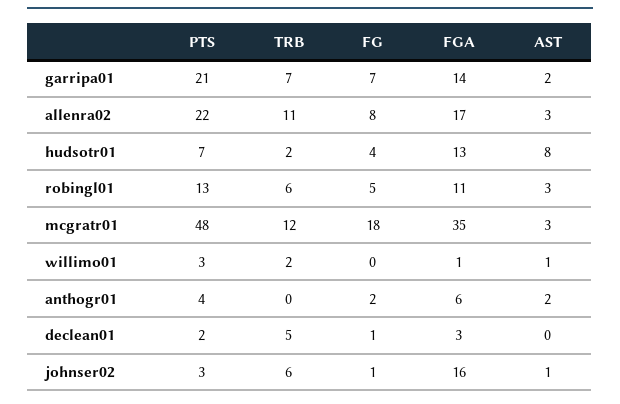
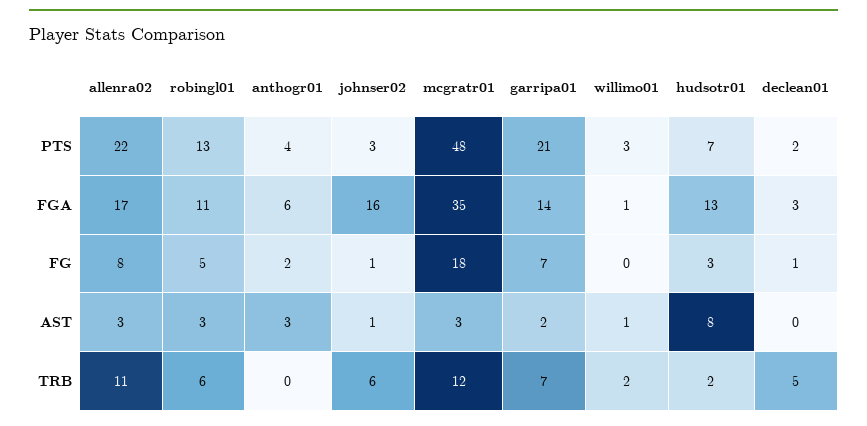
FG, hudsotr01: 4 -> 3
AST, anthogr01: 2 -> 3

